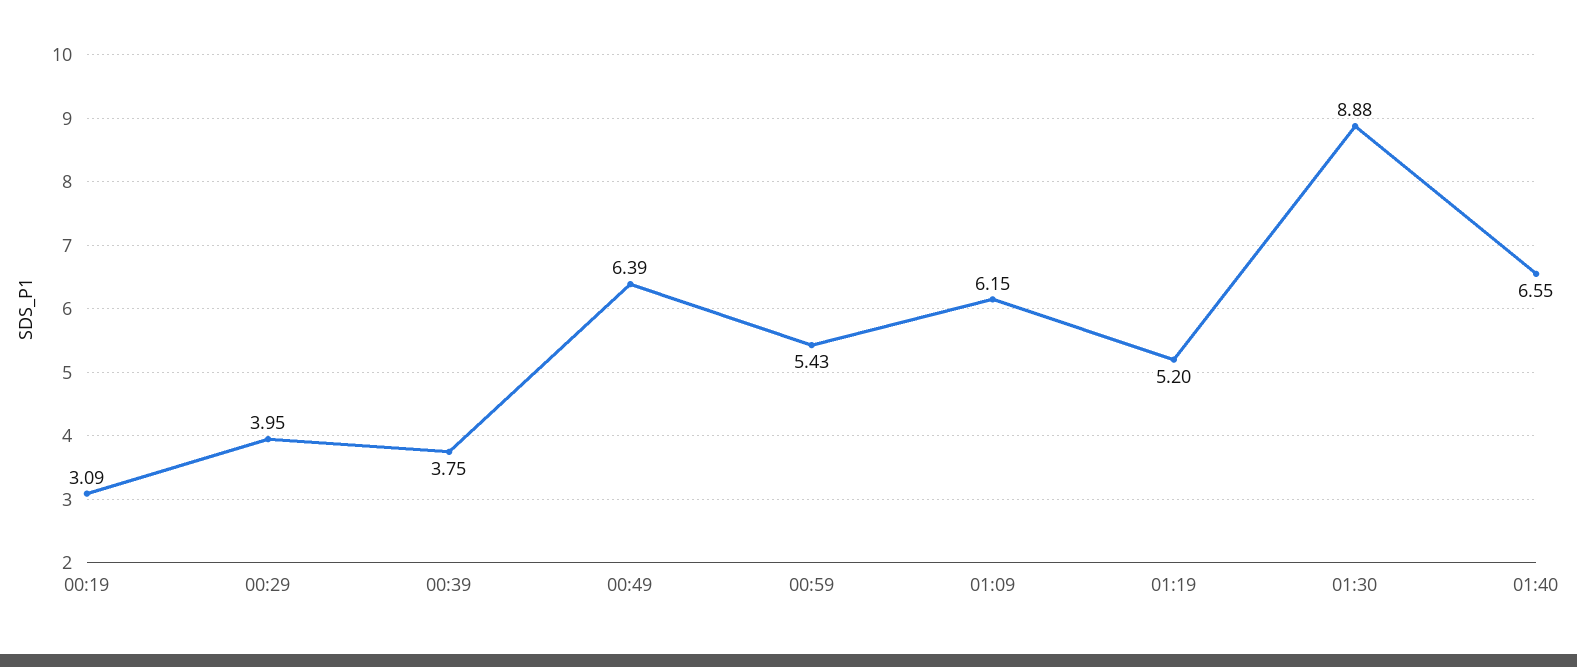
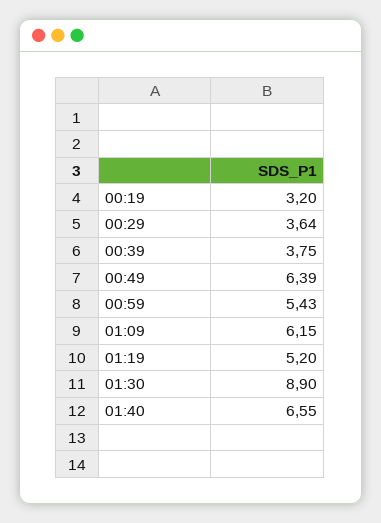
00:19: 3.09 -> 3.2
00:29: 3.95 -> 3.64
01:30: 8.88 -> 8.9

